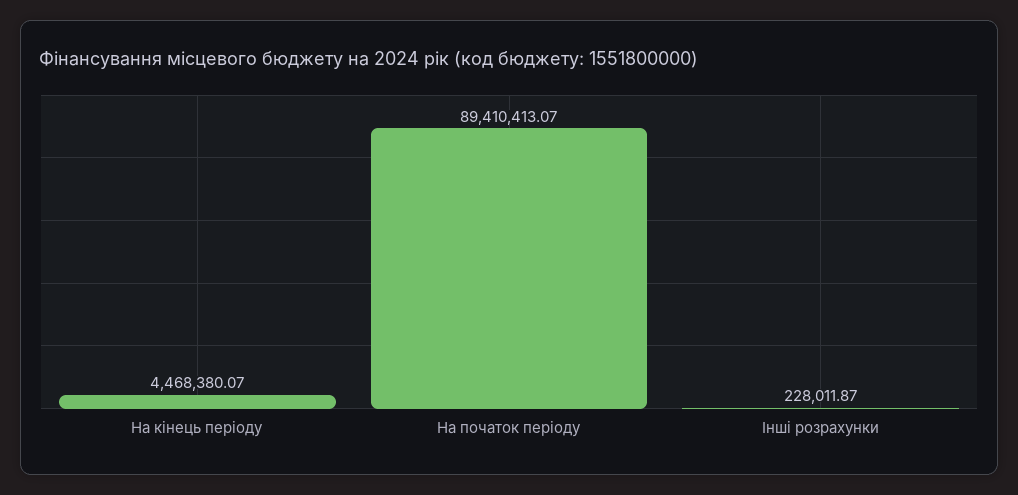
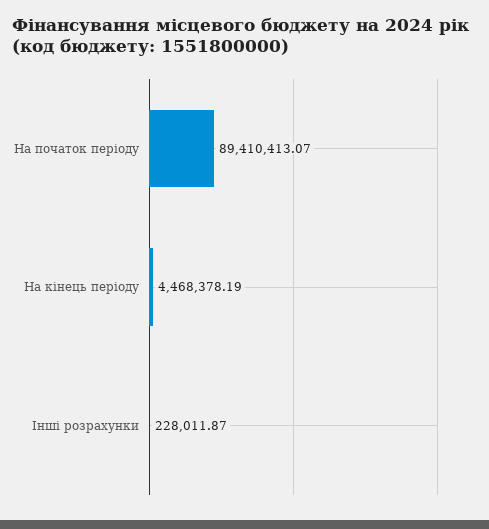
На кінець періоду: 4468380.07 -> 4468378.19

